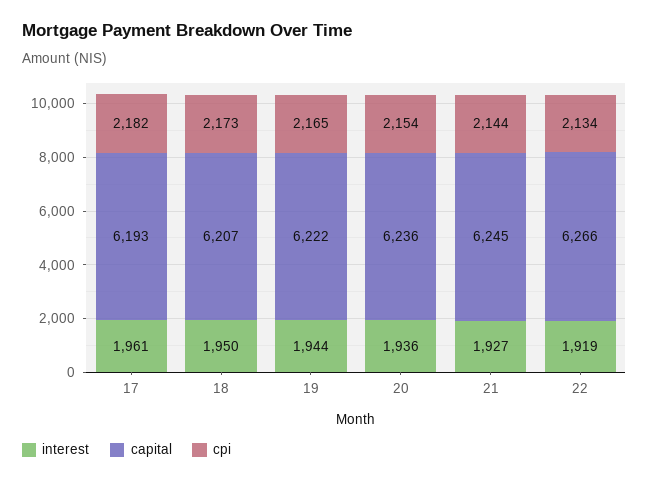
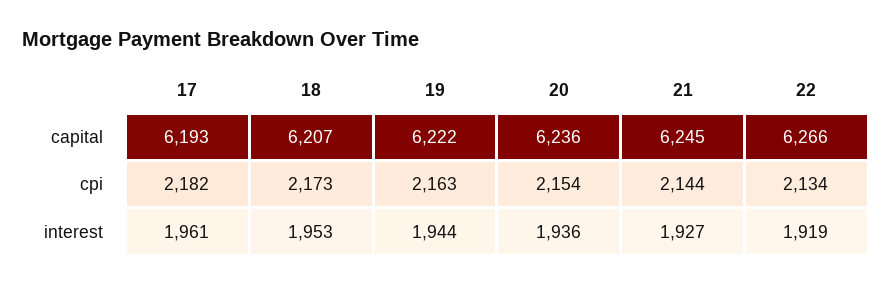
interest, 18: 1950 -> 1953
cpi, 19: 2165 -> 2163

